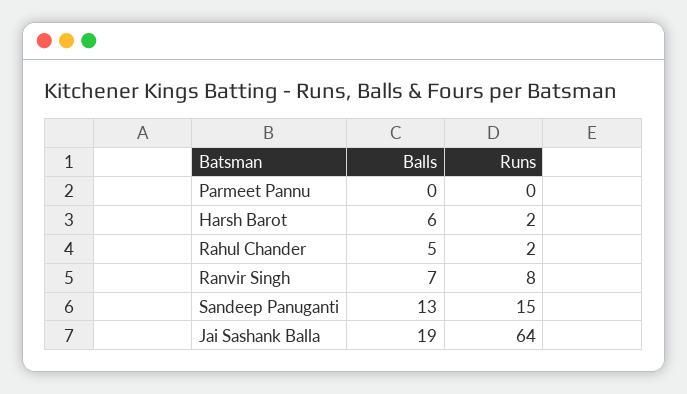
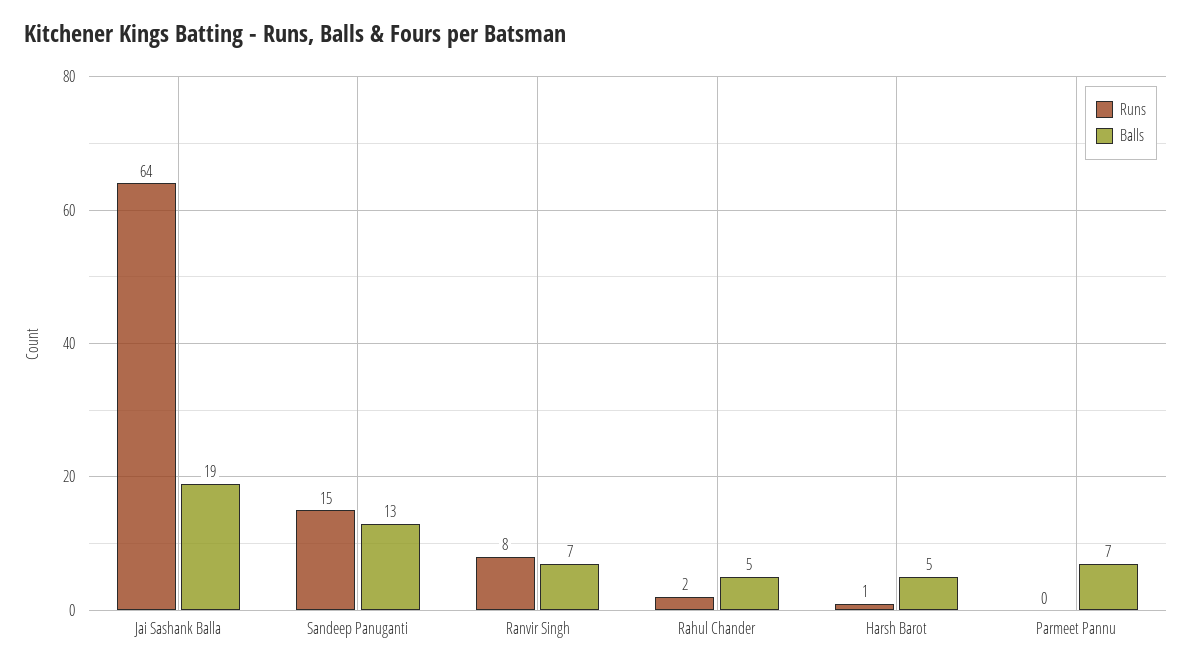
Balls, Parmeet Pannu: 0 -> 7
Balls, Harsh Barot: 6 -> 5
Runs, Harsh Barot: 2 -> 1

